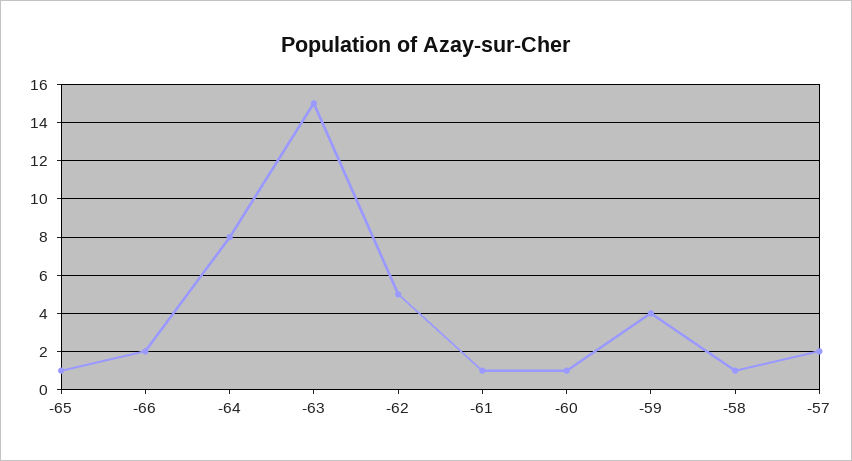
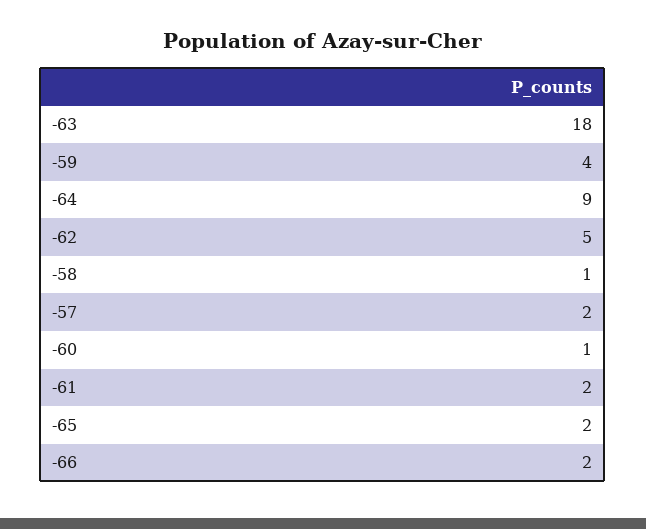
-65: 1 -> 2
-64: 8 -> 9
-63: 15 -> 18
-61: 1 -> 2

